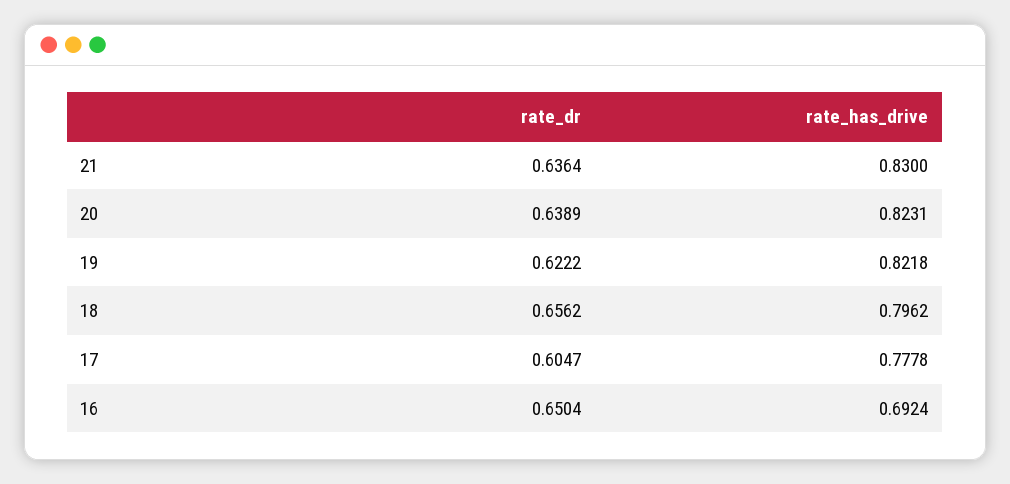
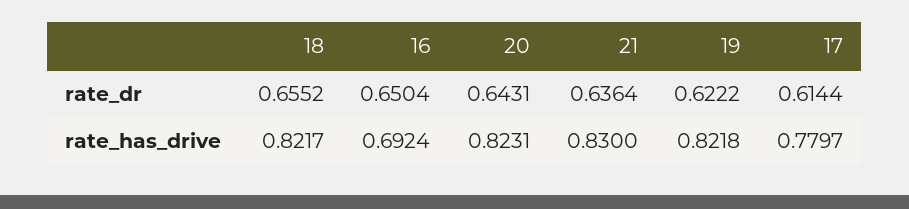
rate_dr, 20: 0.6389 -> 0.6431
rate_dr, 18: 0.6562 -> 0.6552
rate_has_drive, 18: 0.7962 -> 0.8217
rate_dr, 17: 0.6047 -> 0.6144
rate_has_drive, 17: 0.7778 -> 0.7797

